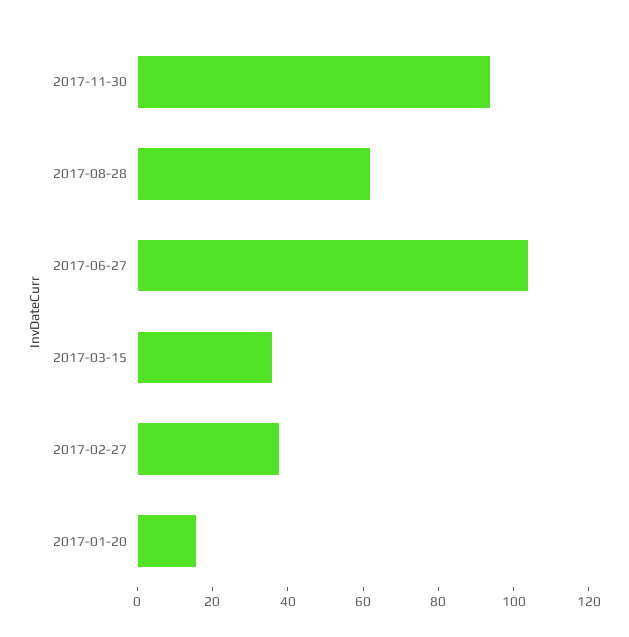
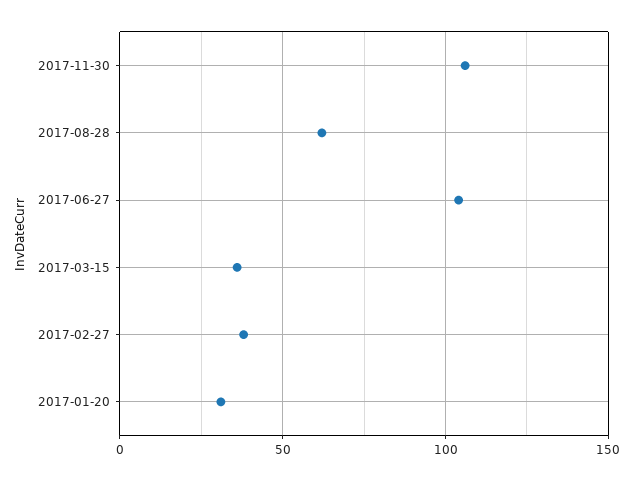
2017-11-30: 95 -> 105
2017-01-20: 15 -> 30

